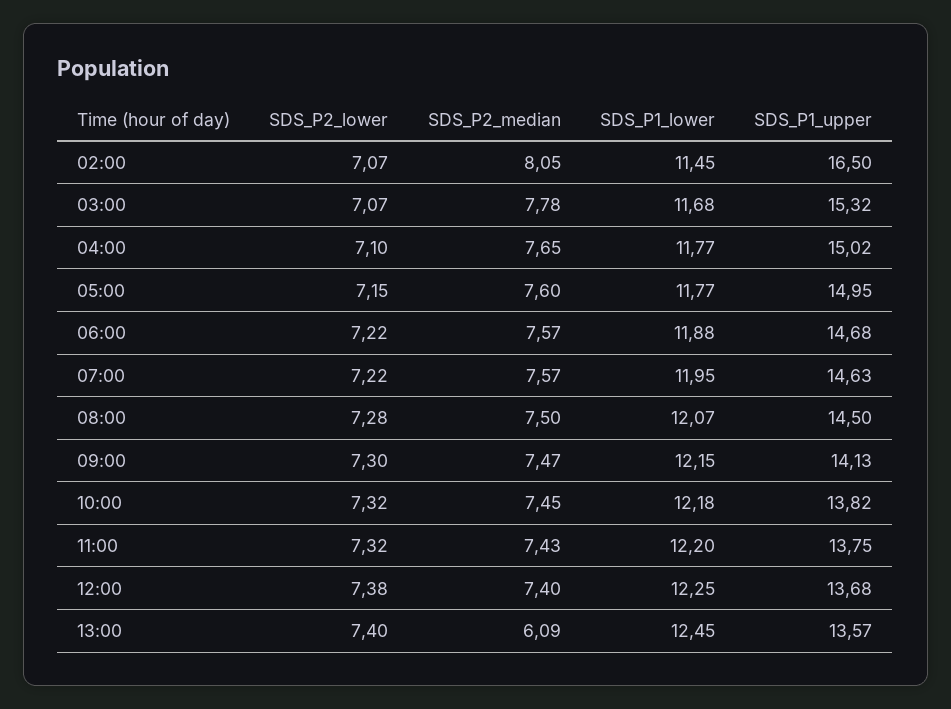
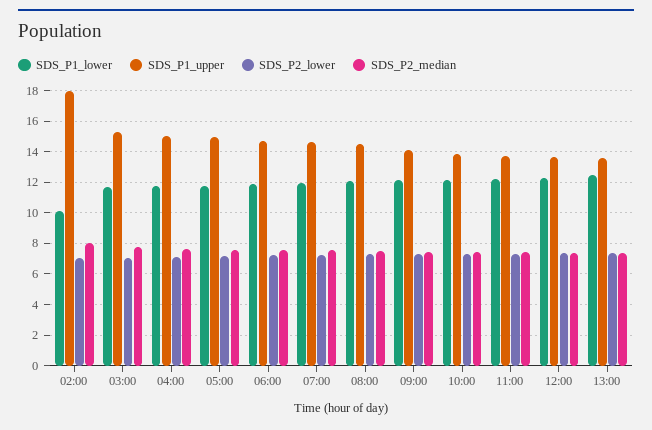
SDS_P1_lower, 02:00: 11.45 -> 10
SDS_P1_upper, 02:00: 16.5 -> 18
SDS_P2_median, 13:00: 6.09 -> 7.5

